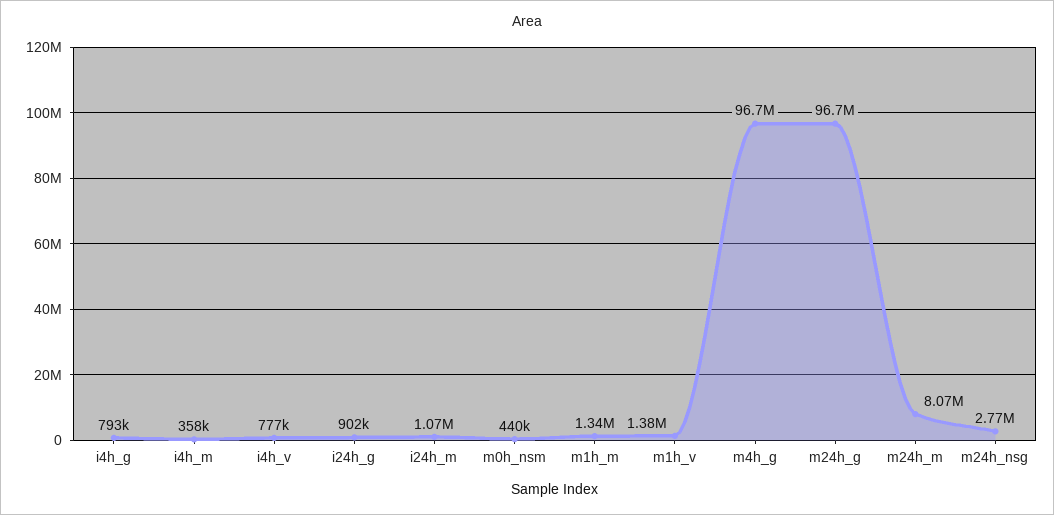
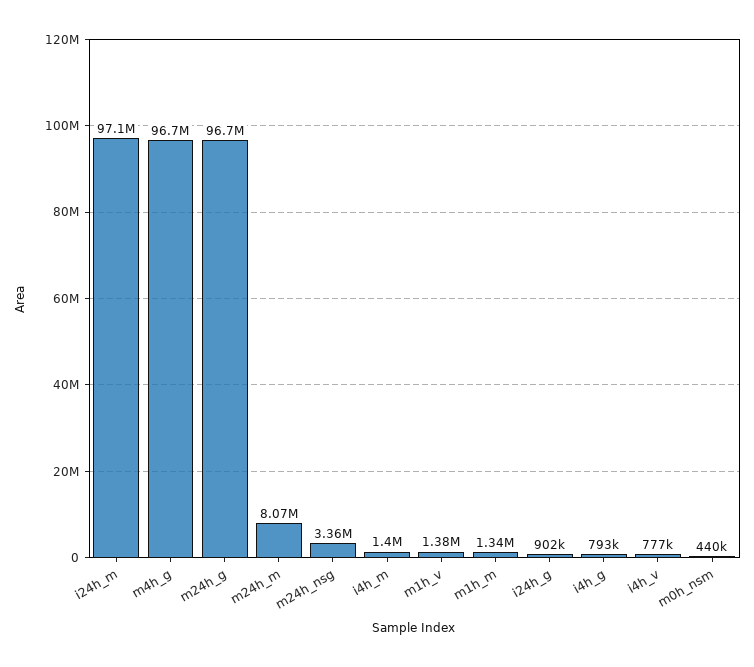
i4h_m: 358000 -> 1400000
i24h_m: 1070000 -> 97100000
m24h_nsg: 2770000 -> 3360000

